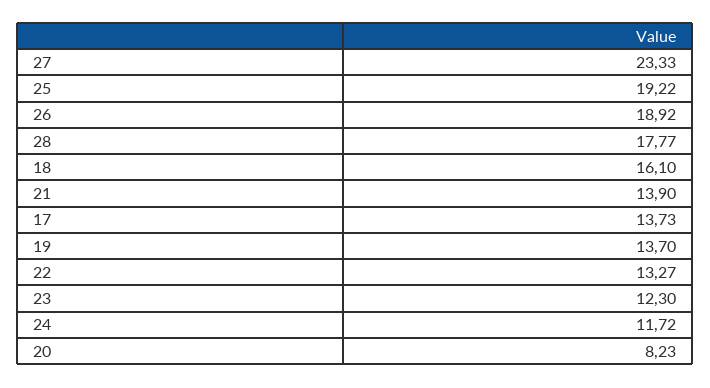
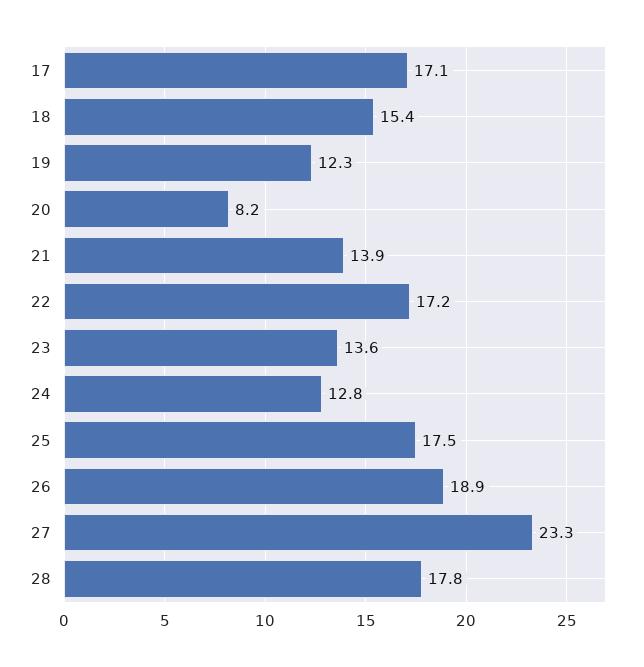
25: 19.22 -> 17.5
18: 16.1 -> 15.4
17: 13.73 -> 17.1
19: 13.7 -> 12.3
22: 13.27 -> 17.2
23: 12.3 -> 13.6
24: 11.72 -> 12.8

